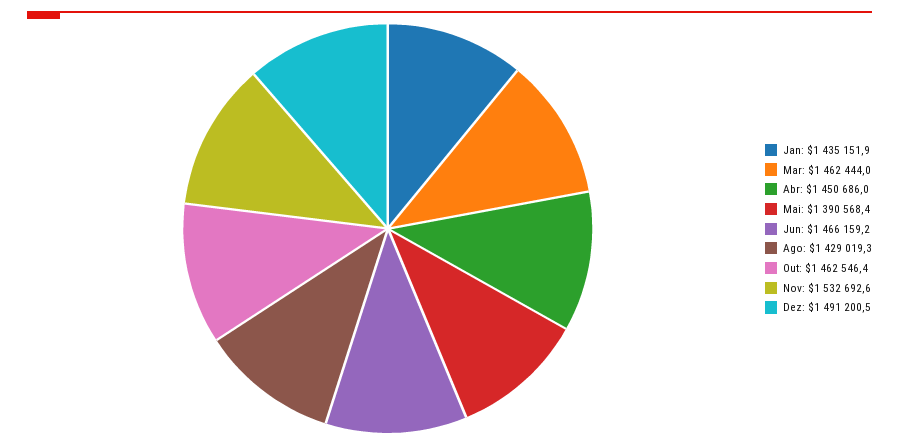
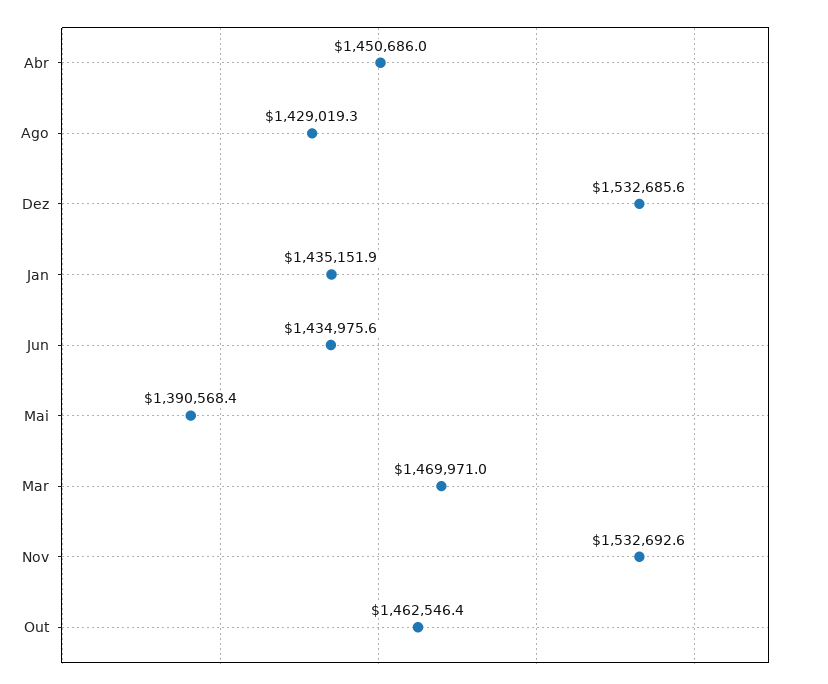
Mar: 1462444 -> 1469971
Jun: 1466159.2 -> 1434975.6
Dez: 1491200.5 -> 1532685.6

